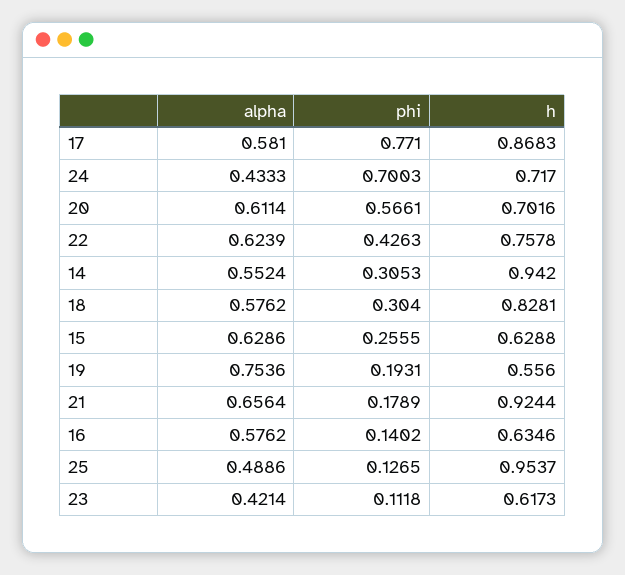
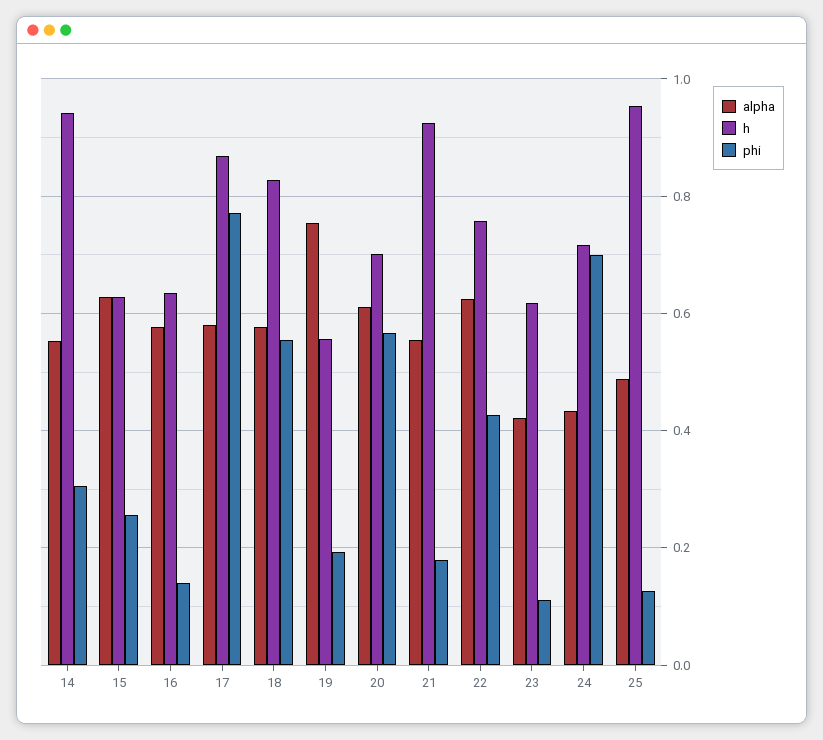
phi, 18: 0.304 -> 0.56
alpha, 21: 0.6564 -> 0.56

